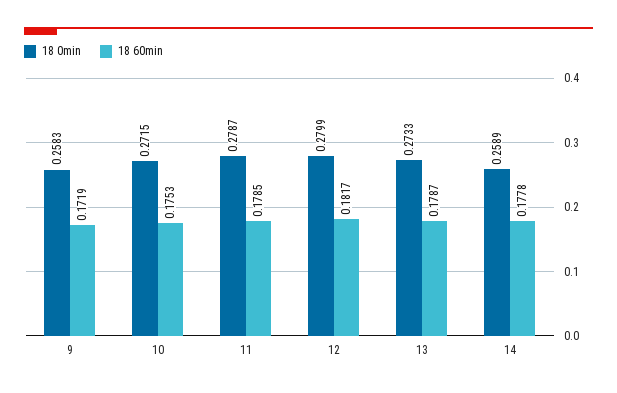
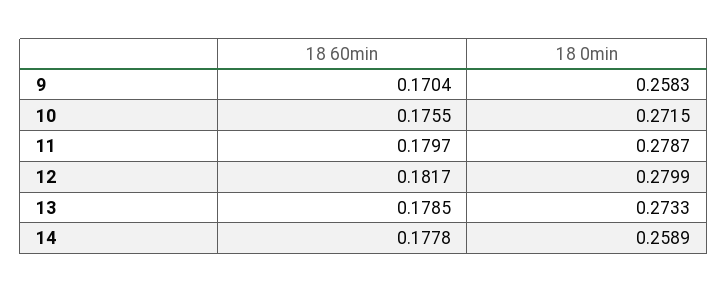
18 60min, 9: 0.1719 -> 0.1704
18 60min, 10: 0.1753 -> 0.1755
18 60min, 11: 0.1785 -> 0.1797
18 60min, 13: 0.1787 -> 0.1785

